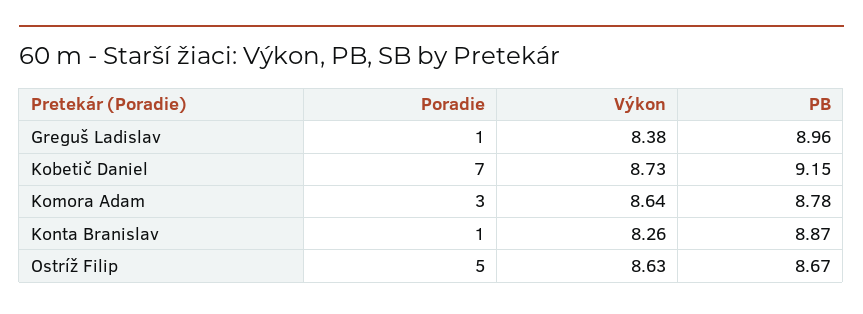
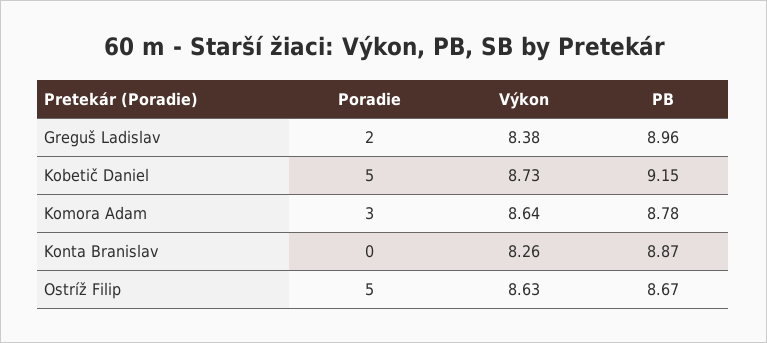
Poradie, Greguš Ladislav: 1 -> 2
Poradie, Kobetič Daniel: 7 -> 5
Poradie, Konta Branislav: 1 -> 0

